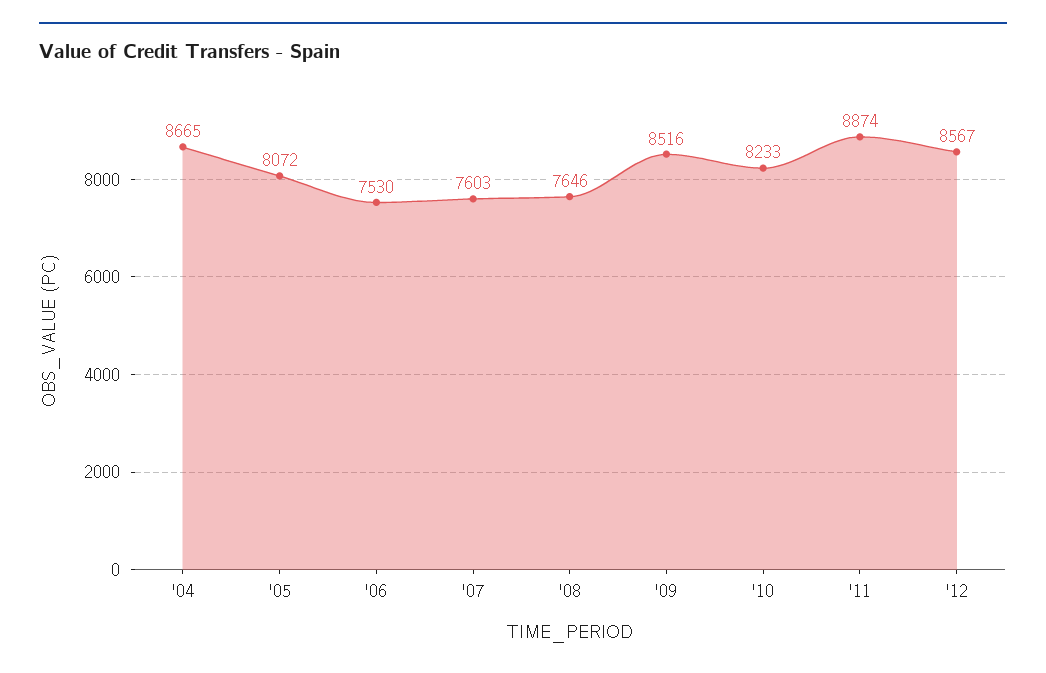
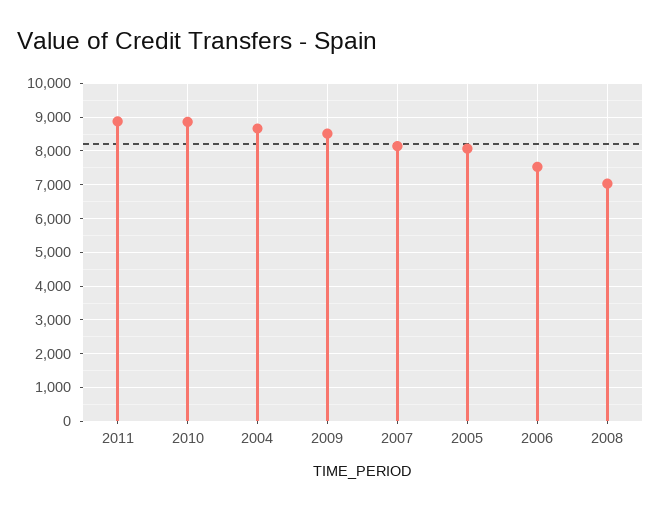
'07: 7603 -> 8200
'08: 7646 -> 7000
'10: 8233 -> 8800
'12: 8567 -> none

